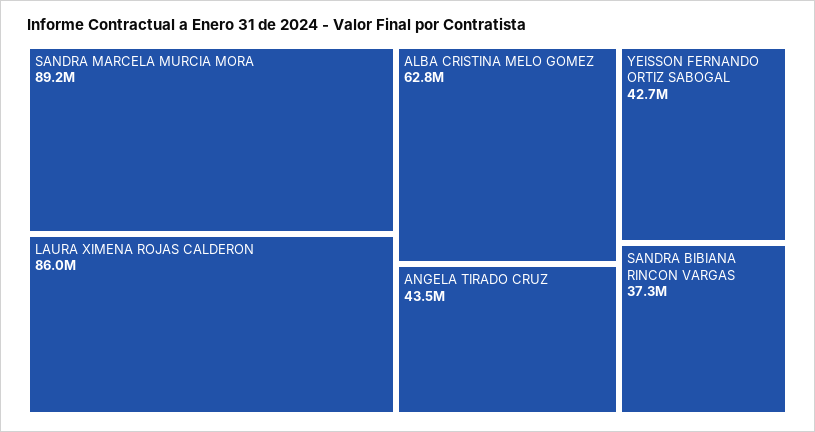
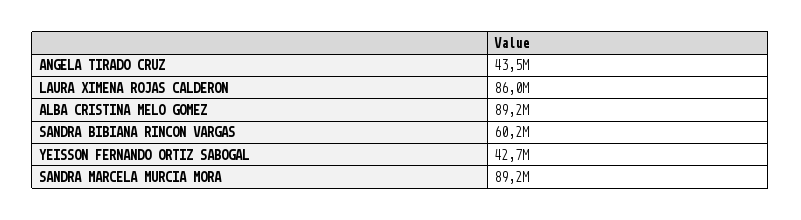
ALBA CRISTINA MELO GOMEZ: 62800000 -> 89200000
SANDRA BIBIANA RINCON VARGAS: 37300000 -> 60200000

